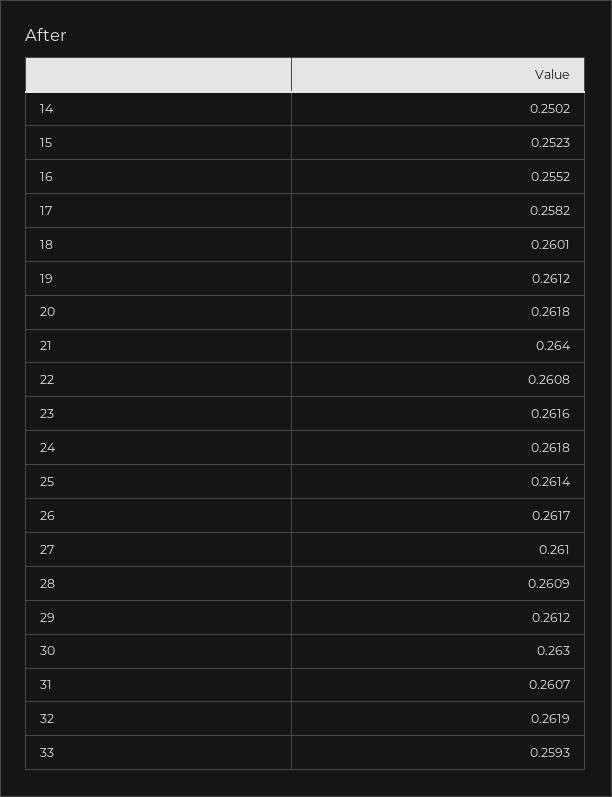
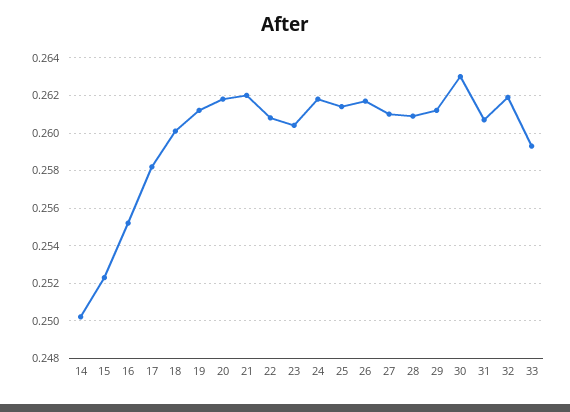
21: 0.264 -> 0.262
23: 0.2616 -> 0.2605

